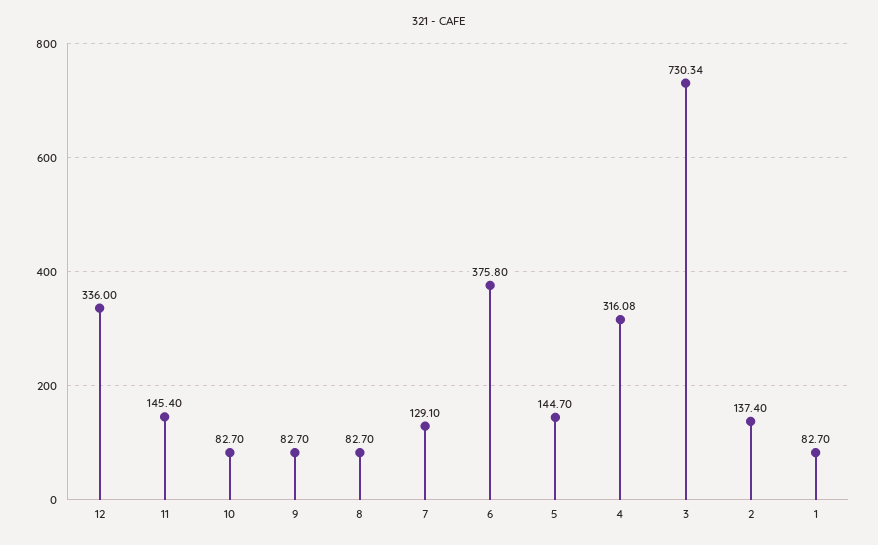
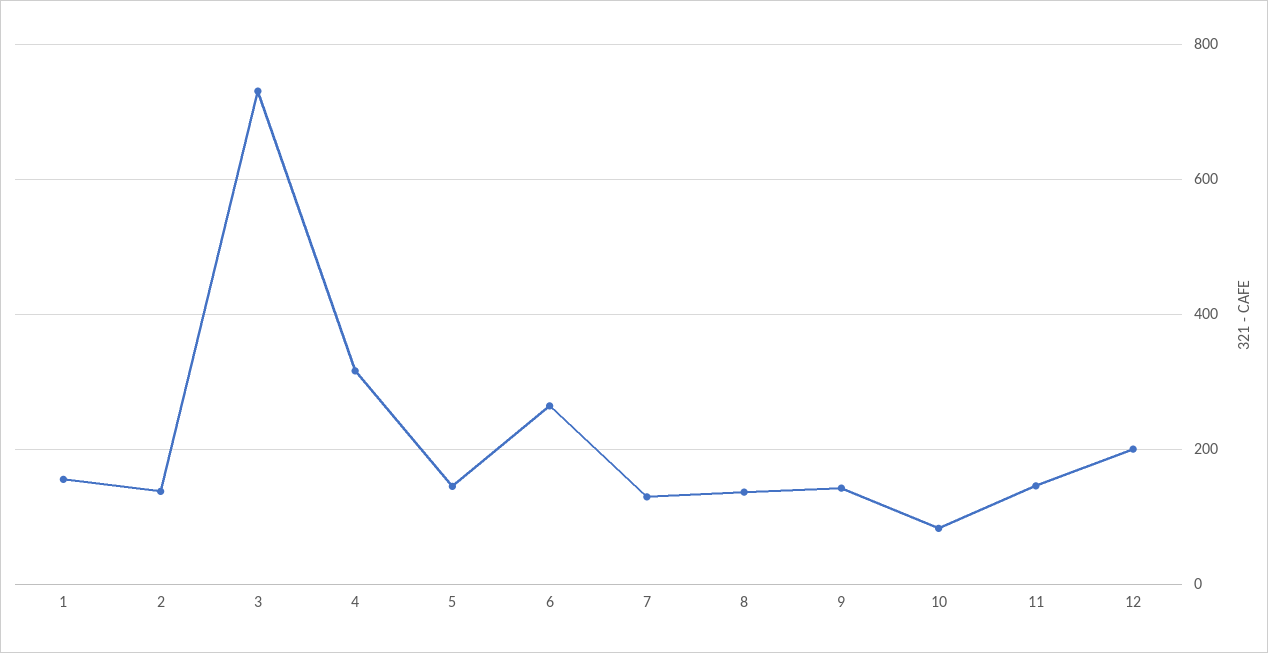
12: 336 -> 200
9: 82.7 -> 140
8: 82.7 -> 140
6: 375.8 -> 260
1: 82.7 -> 160

